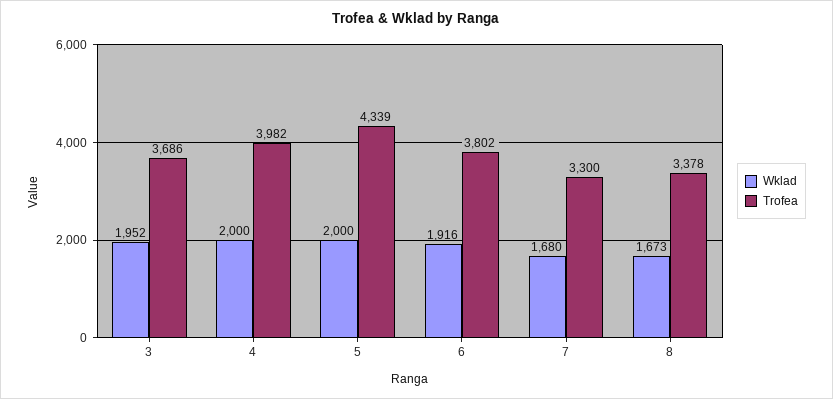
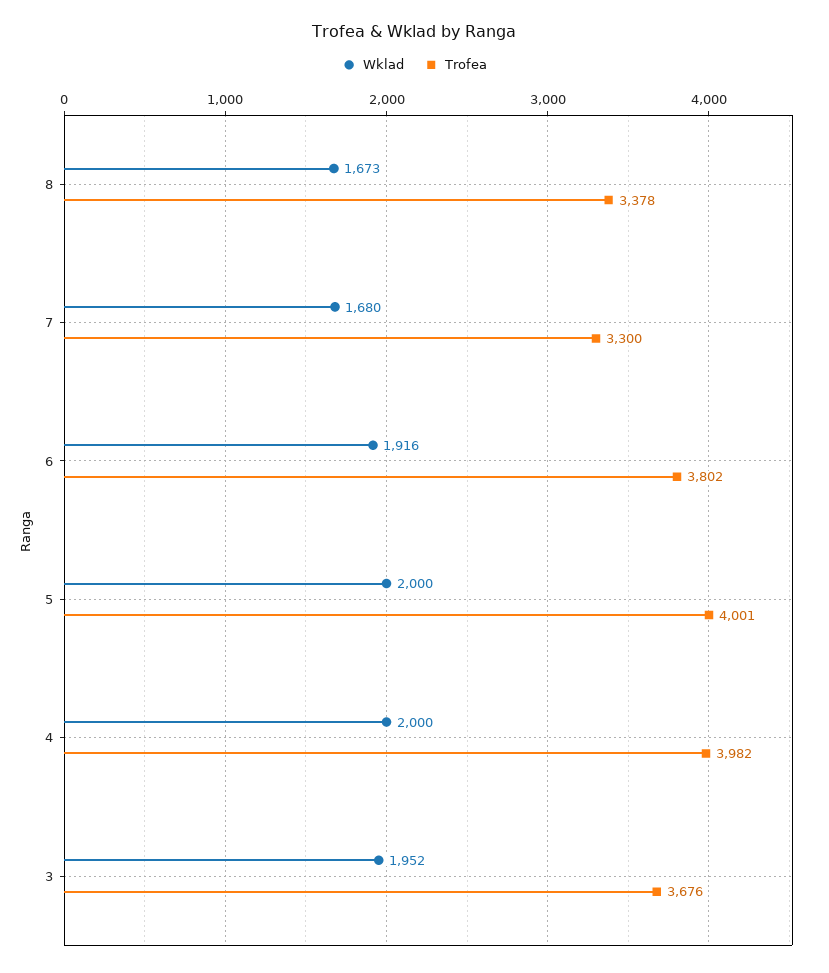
Trofea, 3: 3686 -> 3676
Trofea, 5: 4339 -> 4001

